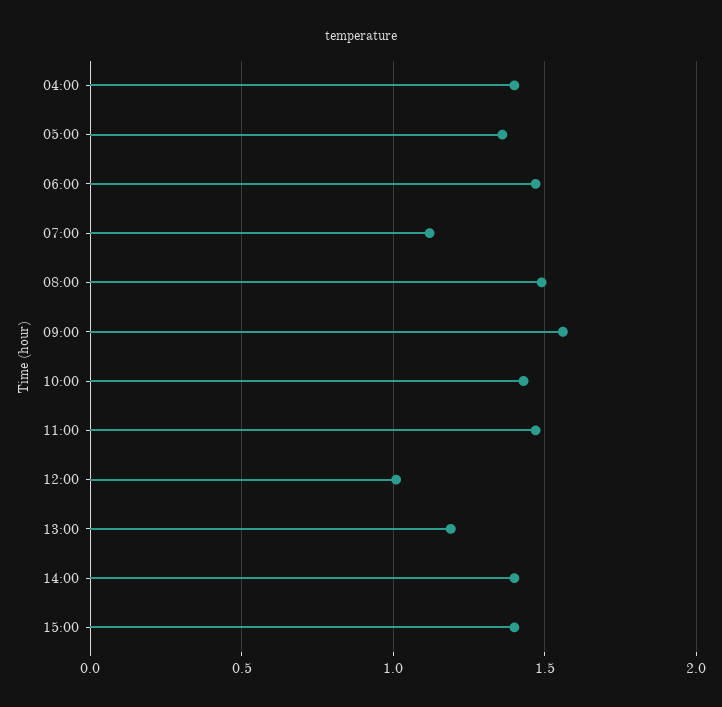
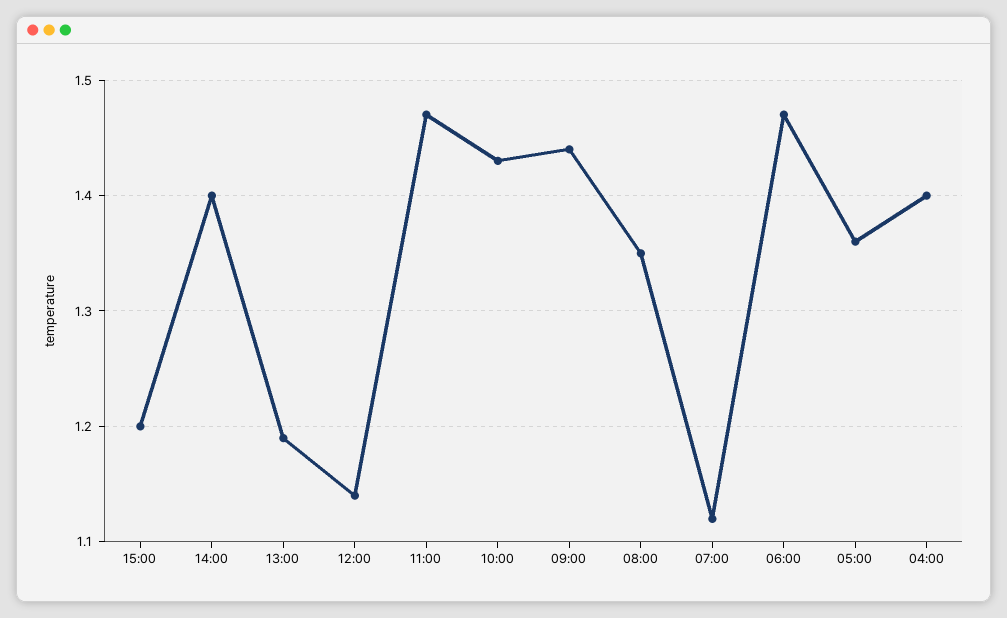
08:00: 1.5 -> 1.35
09:00: 1.55 -> 1.44
12:00: 1 -> 1.14
15:00: 1.4 -> 1.2

